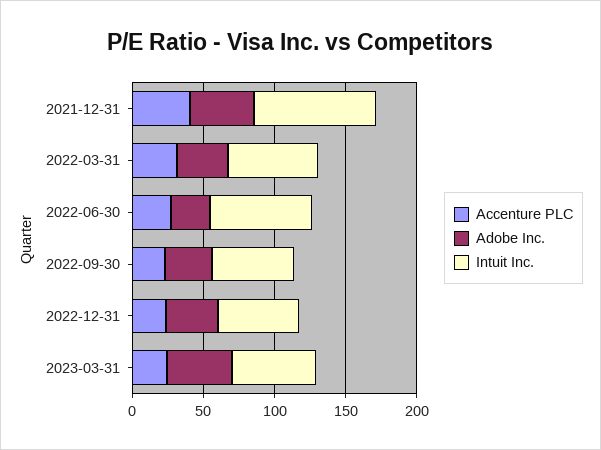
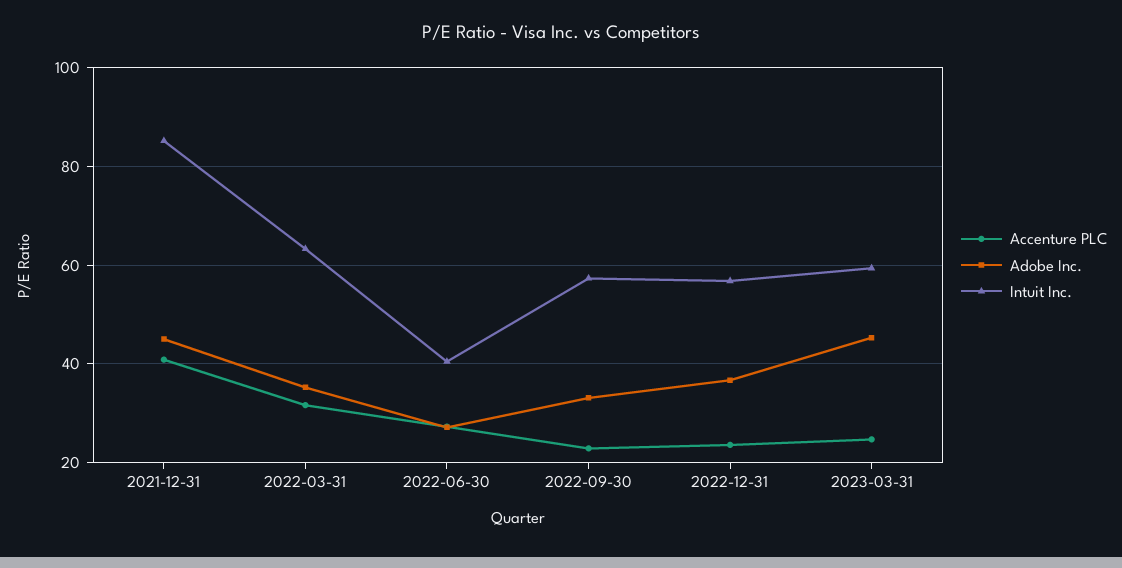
Intuit Inc., 2022-06-30: 70 -> 40

